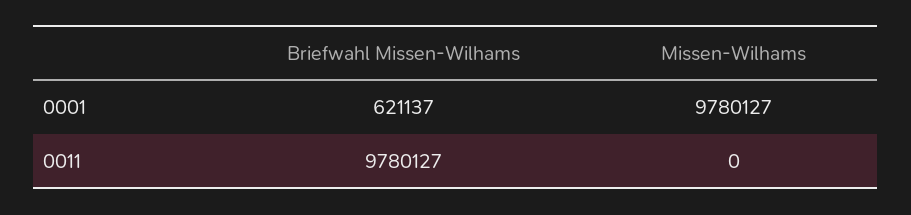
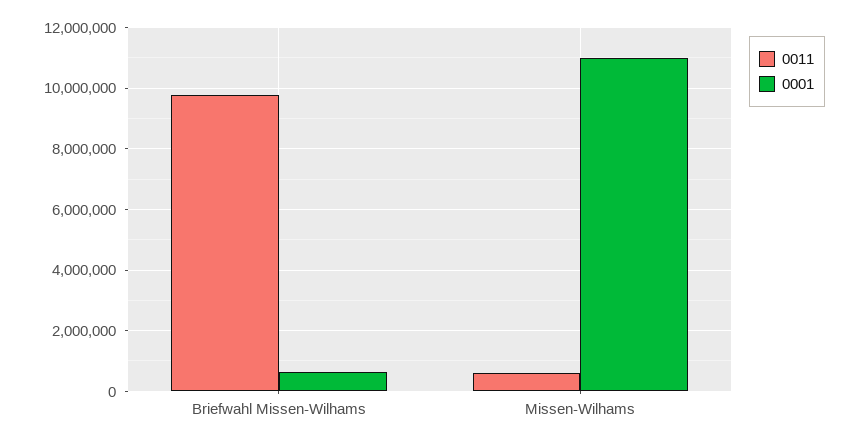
0001, Missen-Wilhams: 9780127 -> 11000000
0011, Missen-Wilhams: 0 -> 600000

